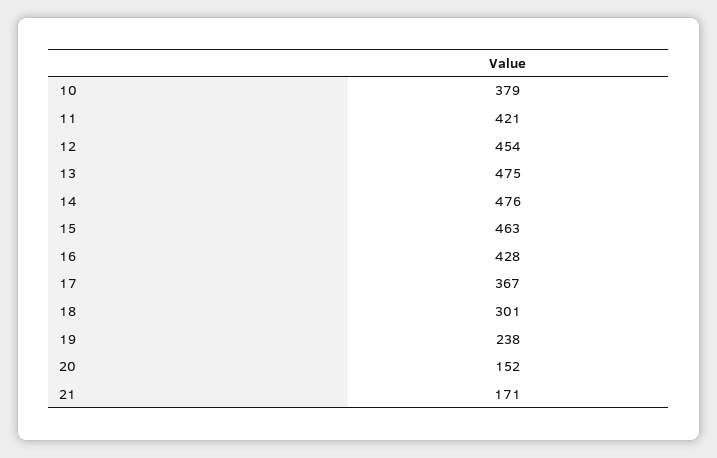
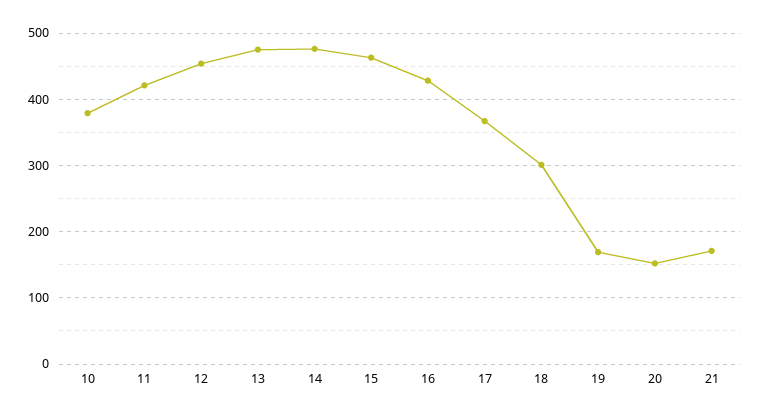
19: 238 -> 170

